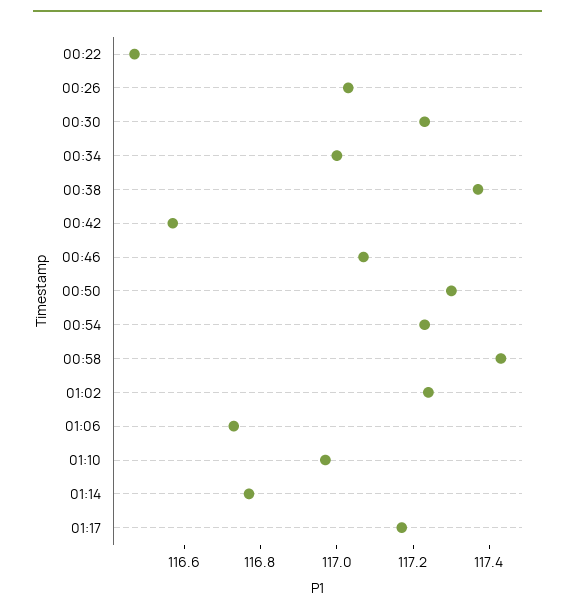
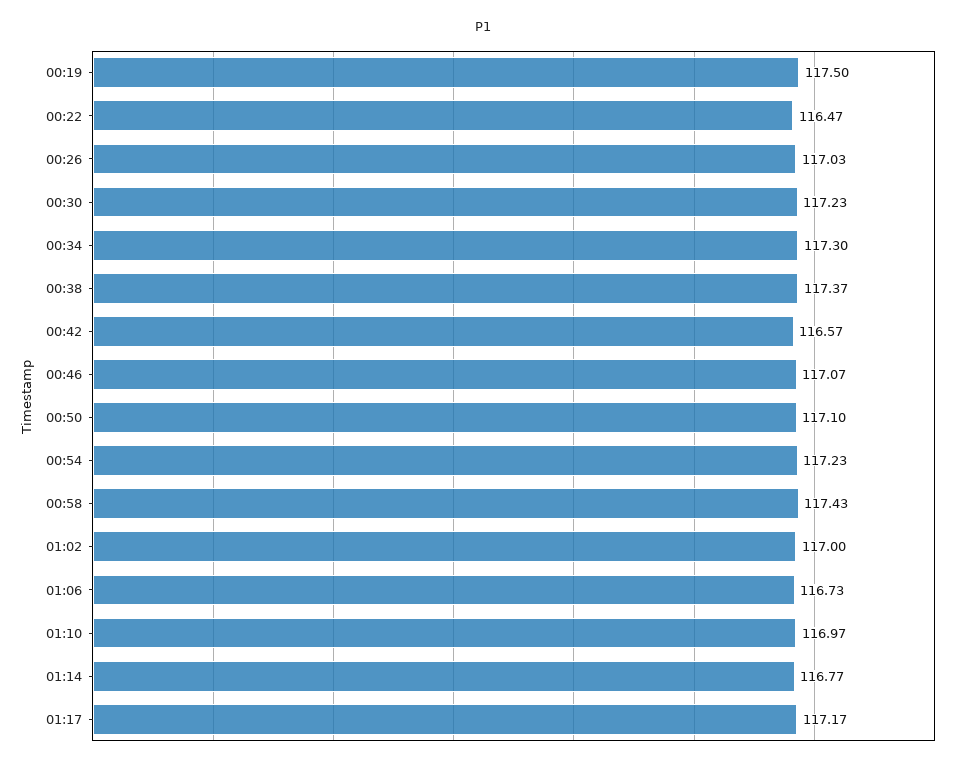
00:34: 117 -> 117.3
00:50: 117.3 -> 117.1
01:02: 117.25 -> 117
00:19: none -> 117.5

